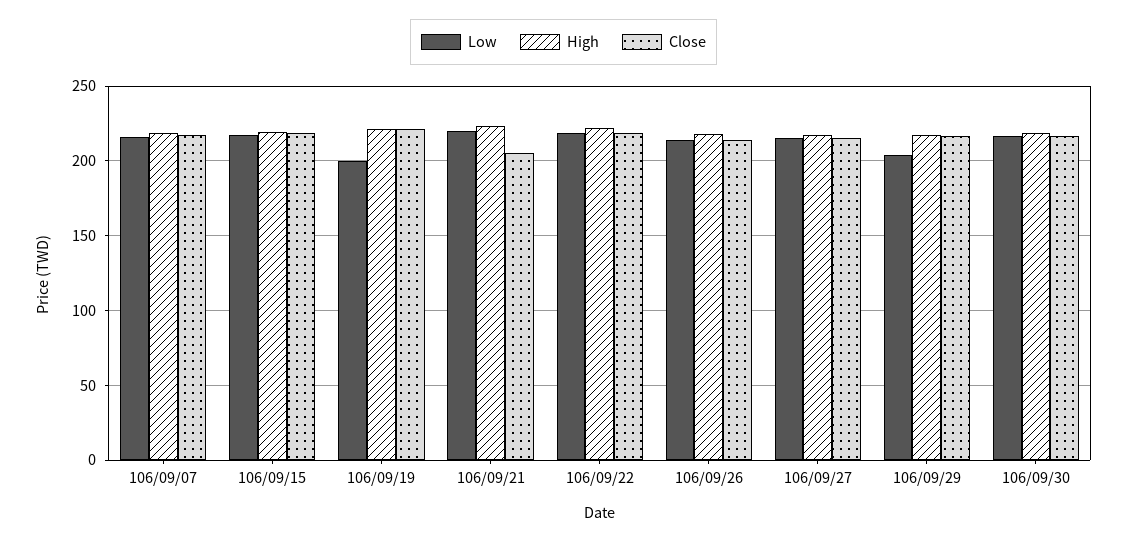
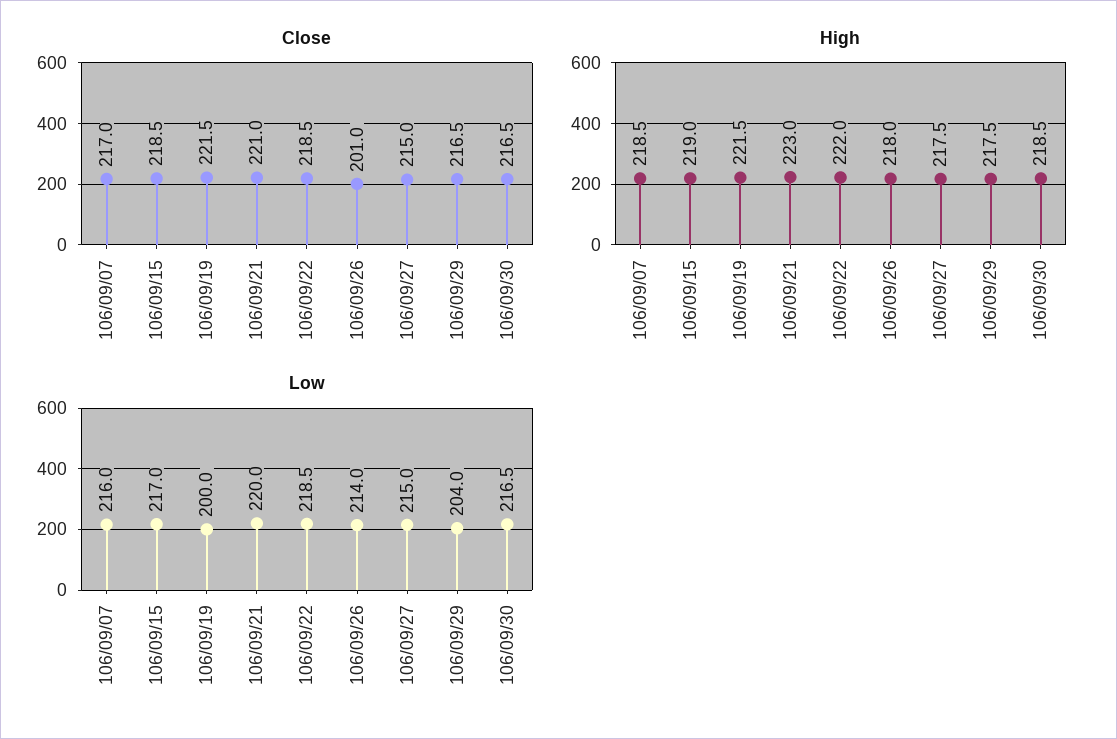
Close, 106/09/21: 205 -> 221
Close, 106/09/26: 215 -> 201

